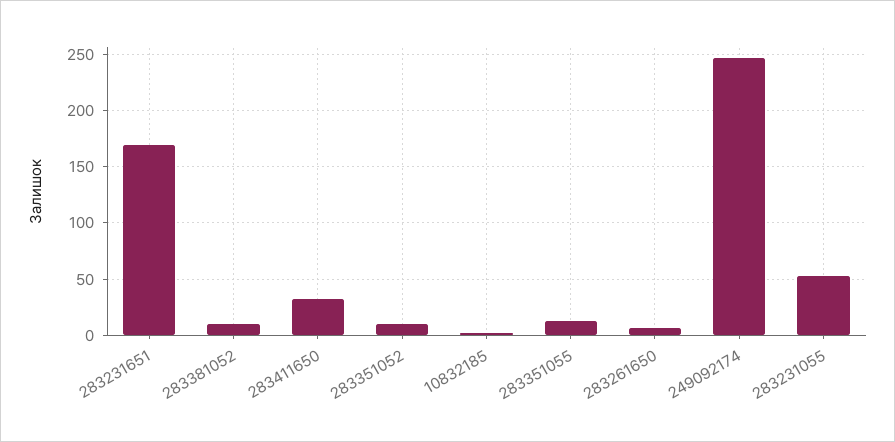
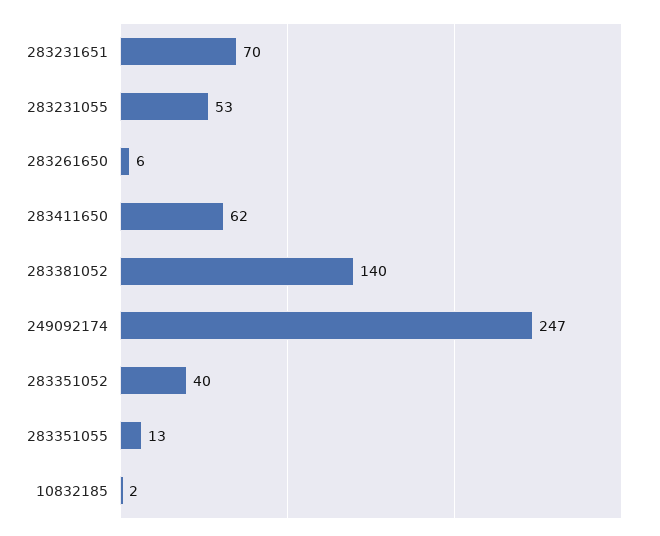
283231651: 170 -> 70
283381052: 10 -> 140
283411650: 30 -> 62
283351052: 10 -> 40

